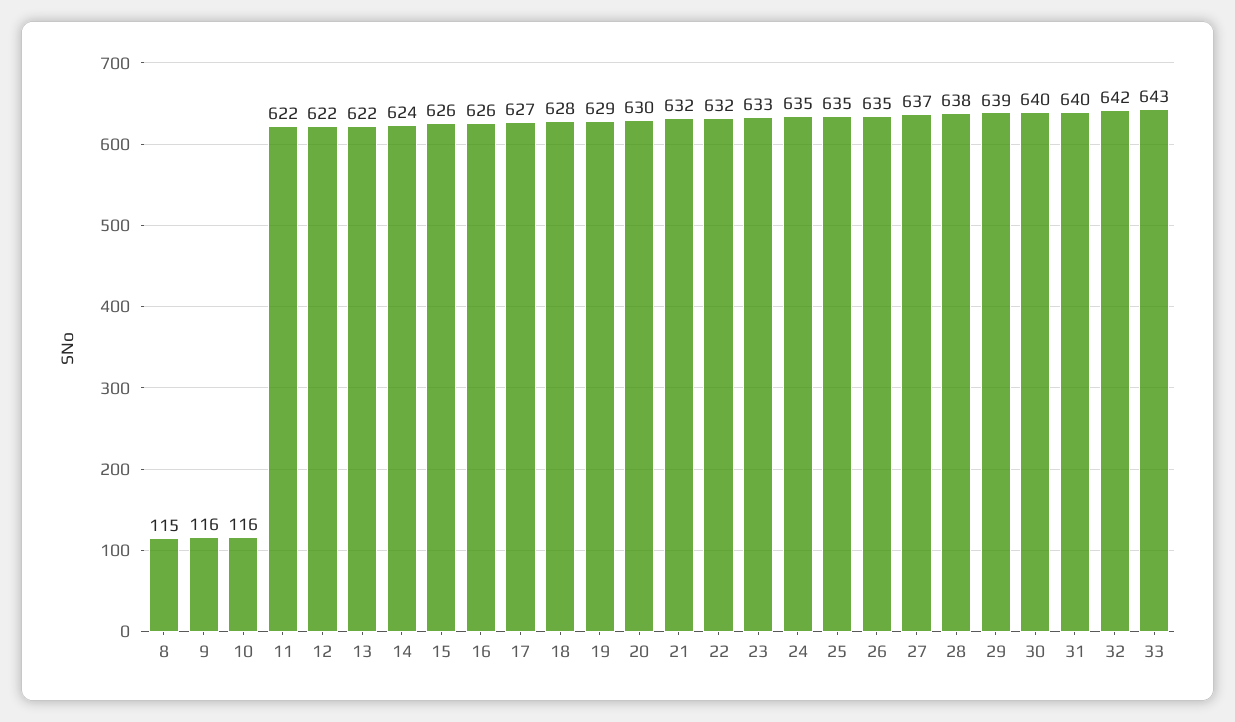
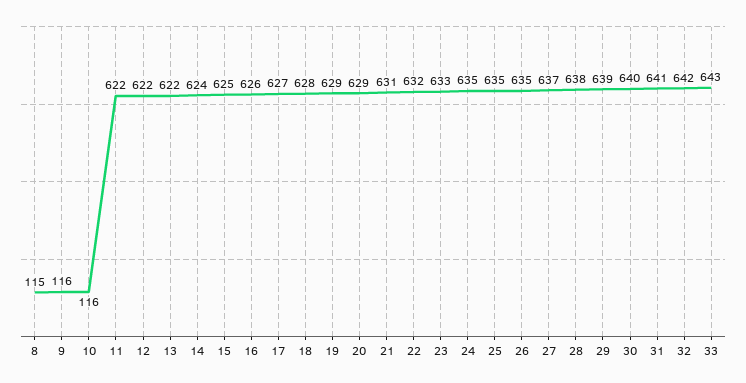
15: 626 -> 625
20: 630 -> 629
21: 632 -> 631
31: 640 -> 641

